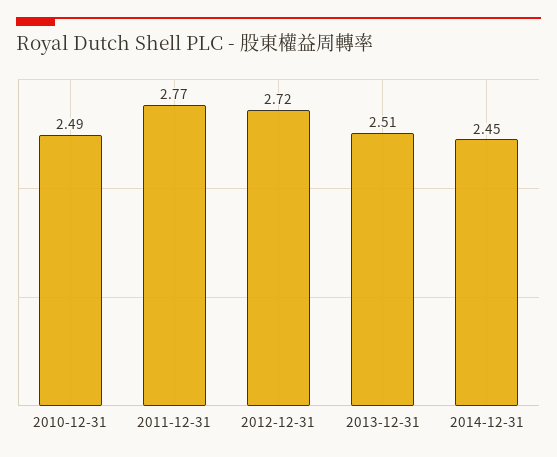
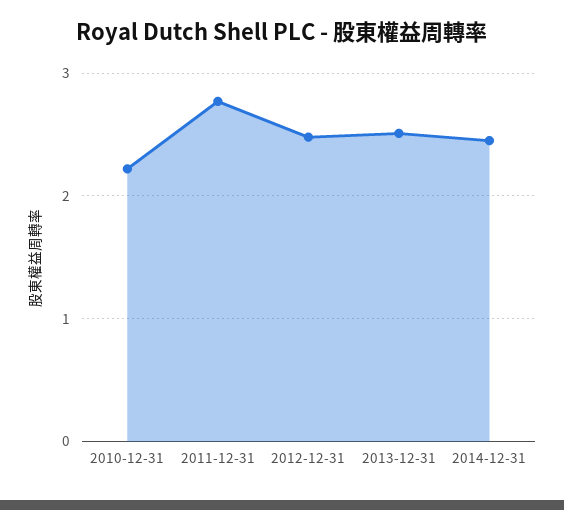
2010-12-31: 2.49 -> 2.2
2012-12-31: 2.72 -> 2.5

